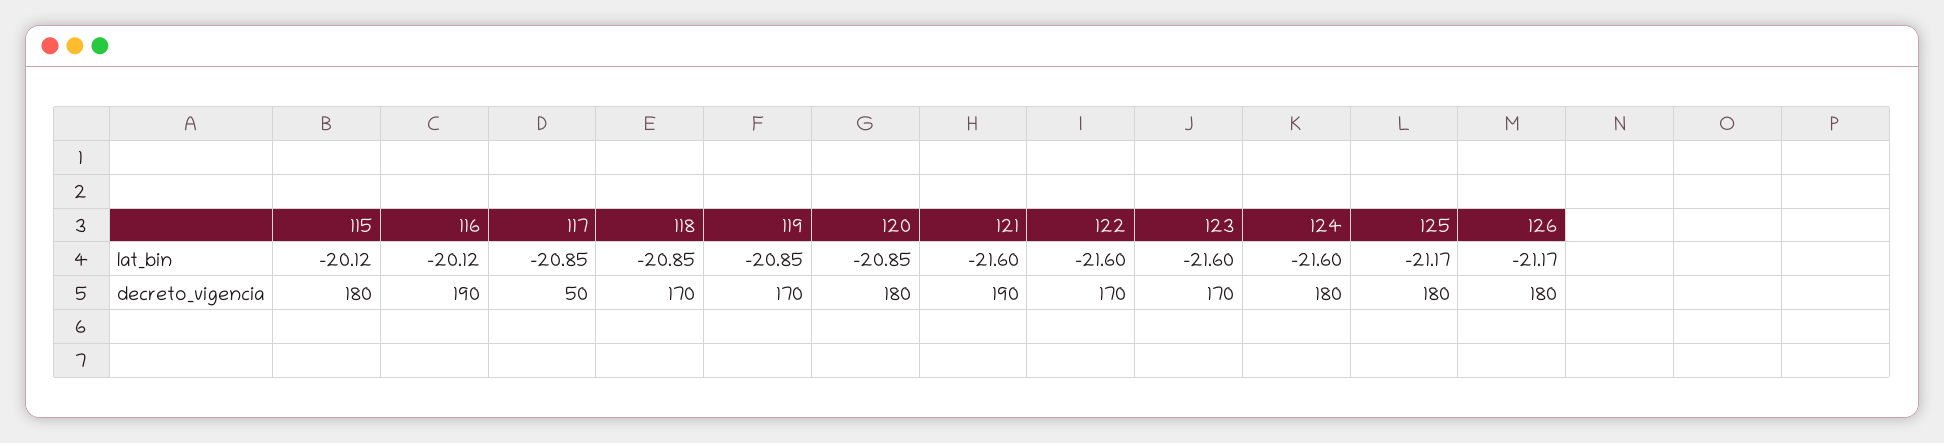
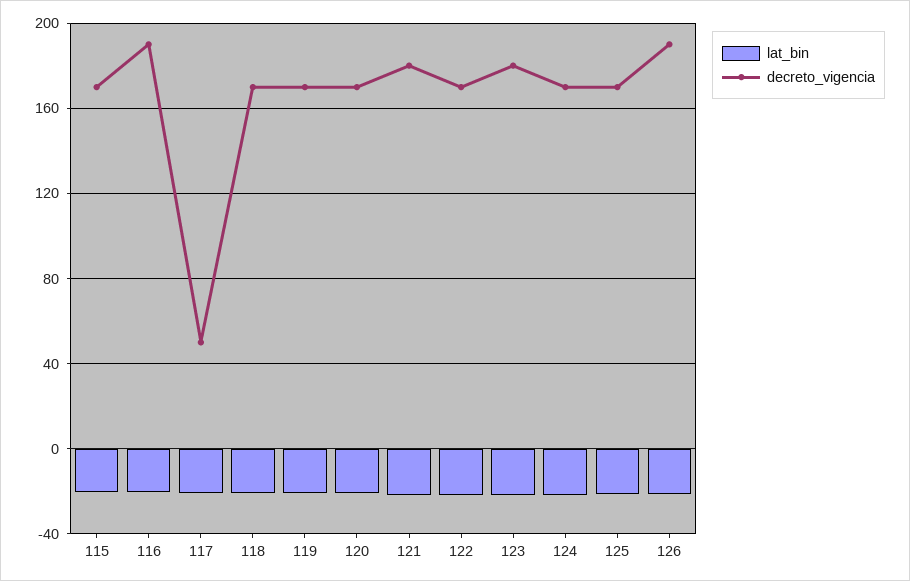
decreto_vigencia, 115: 180 -> 170
decreto_vigencia, 120: 180 -> 170
decreto_vigencia, 121: 190 -> 180
decreto_vigencia, 123: 170 -> 180
decreto_vigencia, 124: 180 -> 170
decreto_vigencia, 125: 180 -> 170
decreto_vigencia, 126: 180 -> 190

